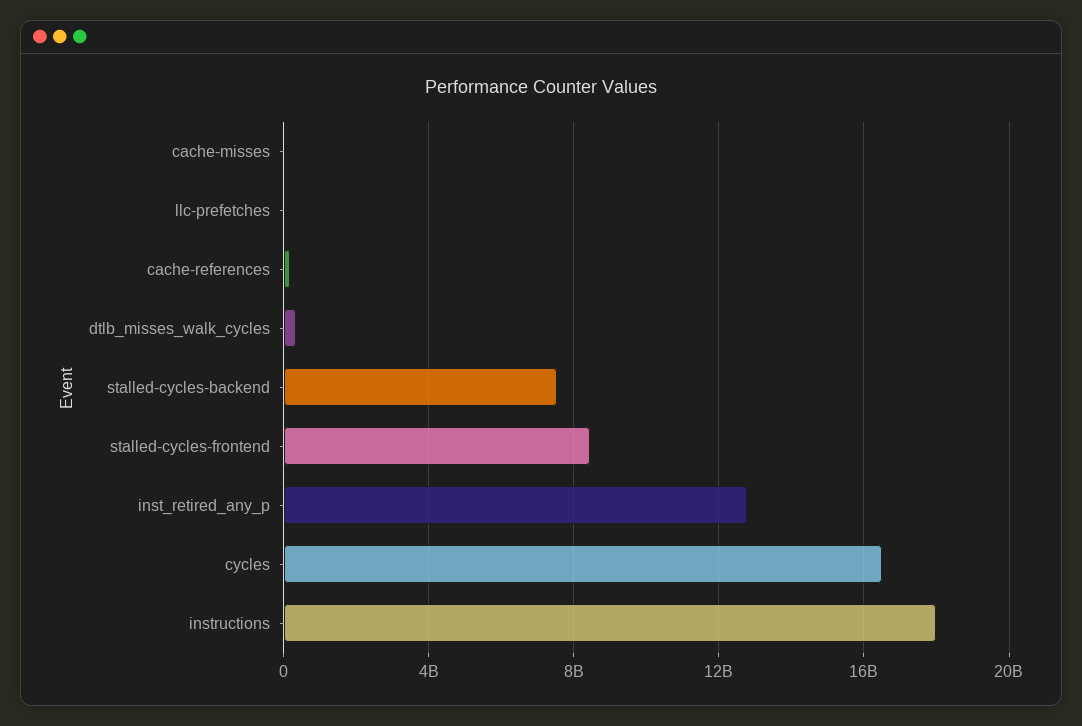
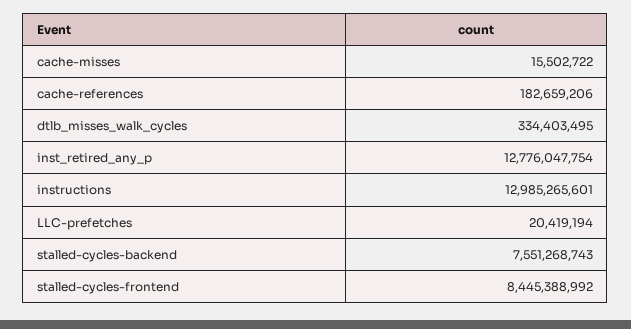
cycles: 16500000000 -> none
instructions: 18000000000 -> 12985265601

